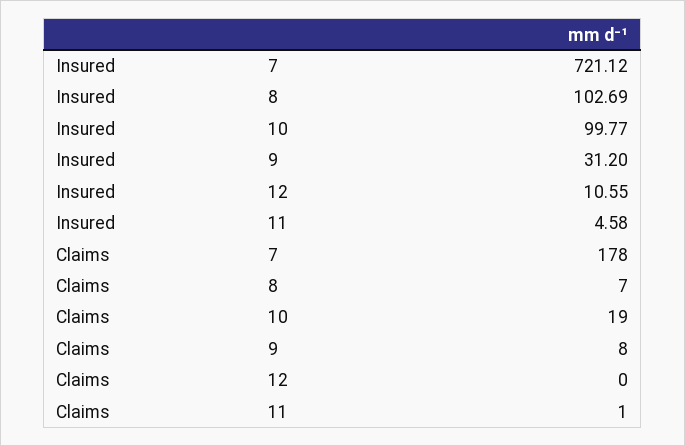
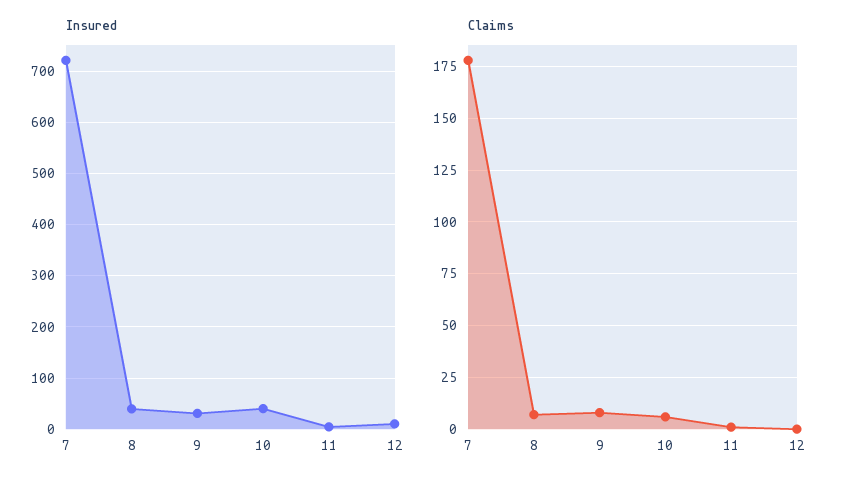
Insured, 8: 102.69 -> 40
Insured, 10: 99.77 -> 40
Claims, 10: 19 -> 5

